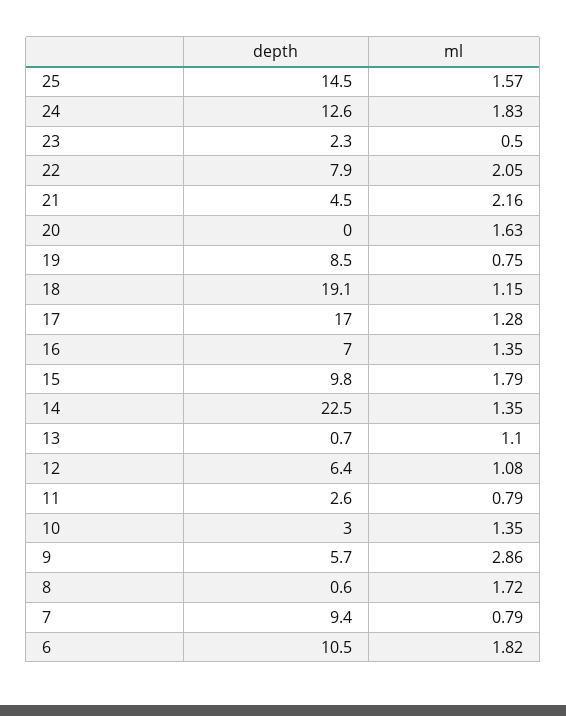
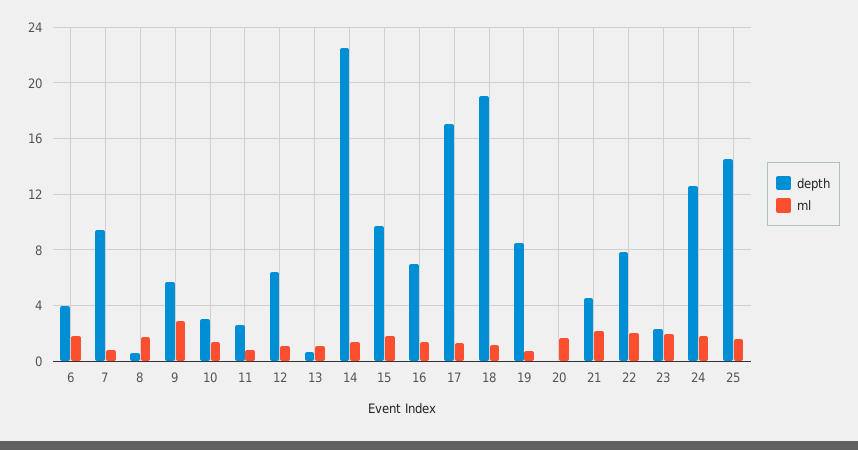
ml, 23: 0.5 -> 2
depth, 6: 10.5 -> 4

